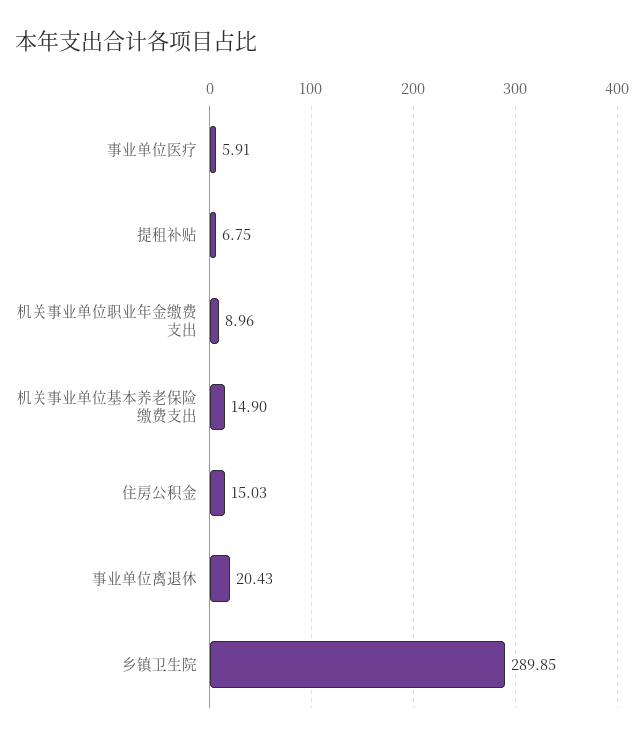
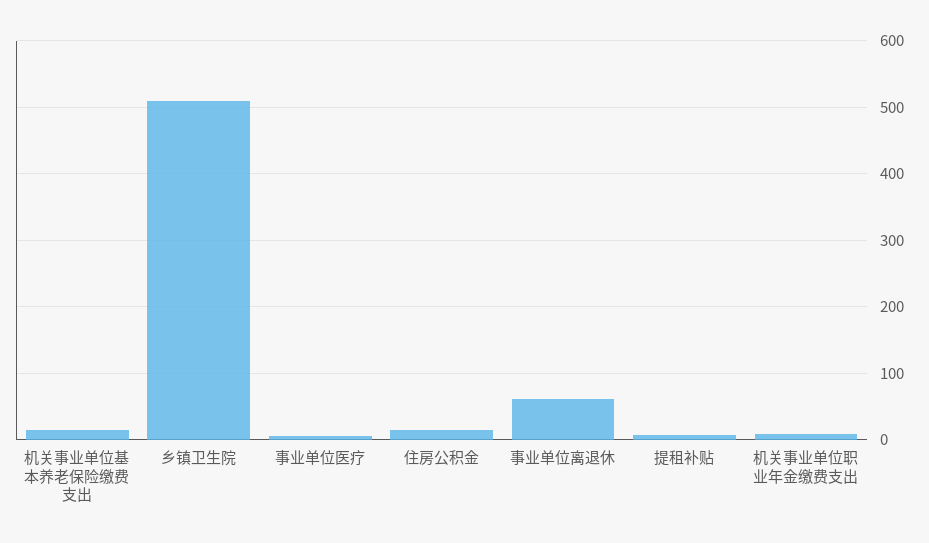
事业单位离退休: 20.43 -> 60
乡镇卫生院: 289.85 -> 510

